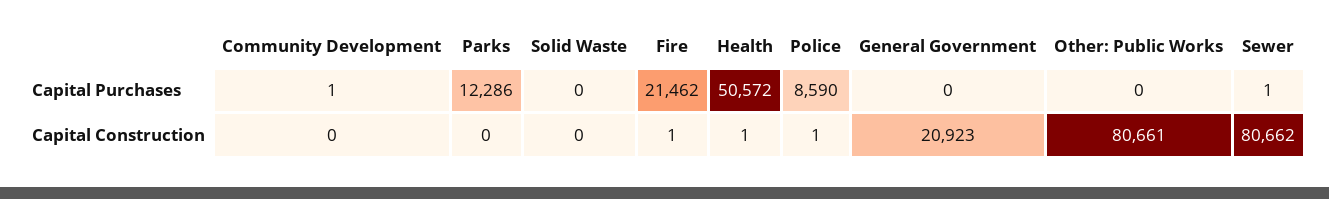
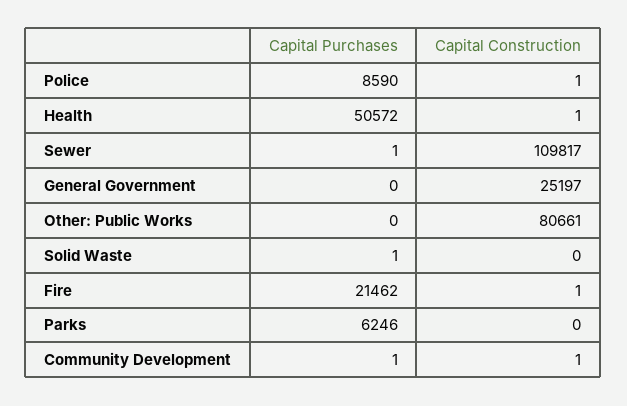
Parks, Capital Purchases: 12286 -> 6246
Solid Waste, Capital Purchases: 0 -> 1
Community Development, Capital Construction: 0 -> 1
General Government, Capital Construction: 20923 -> 25197
Sewer, Capital Construction: 80662 -> 109817

